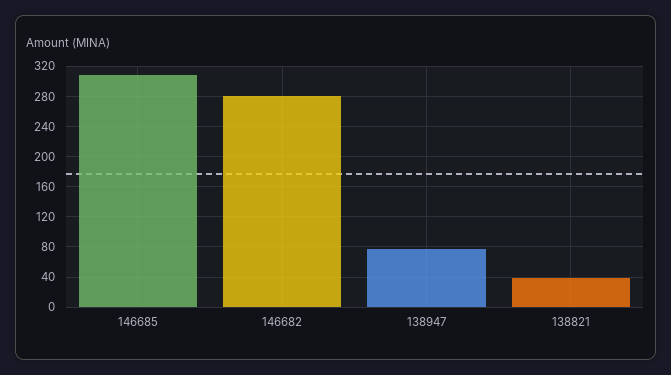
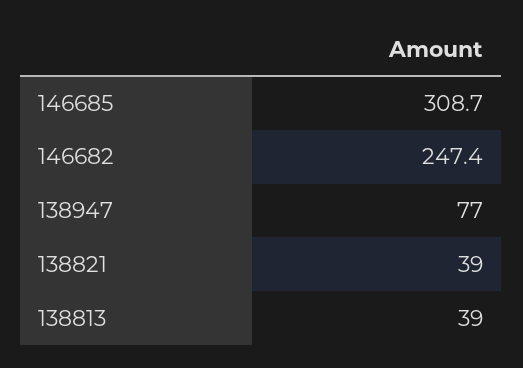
146682: 280 -> 247.4
138813: none -> 39

